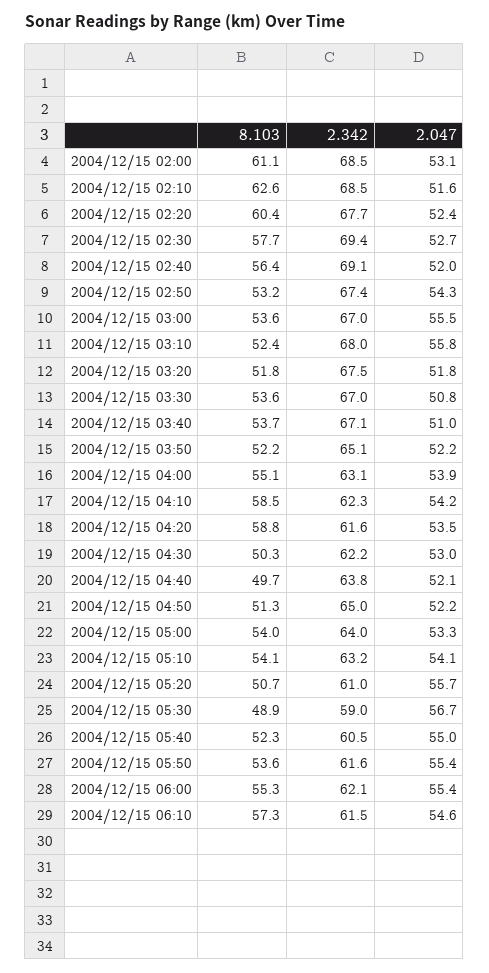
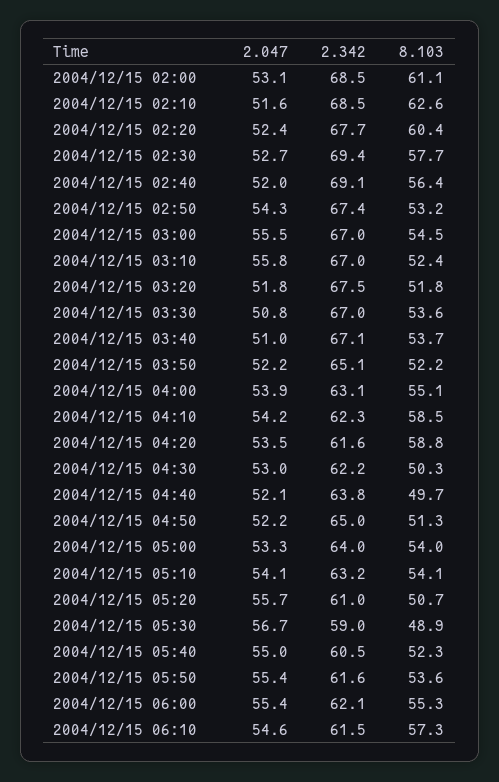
8.103, 2004/12/15 03:00: 53.6 -> 54.5
2.342, 2004/12/15 03:10: 68 -> 67

